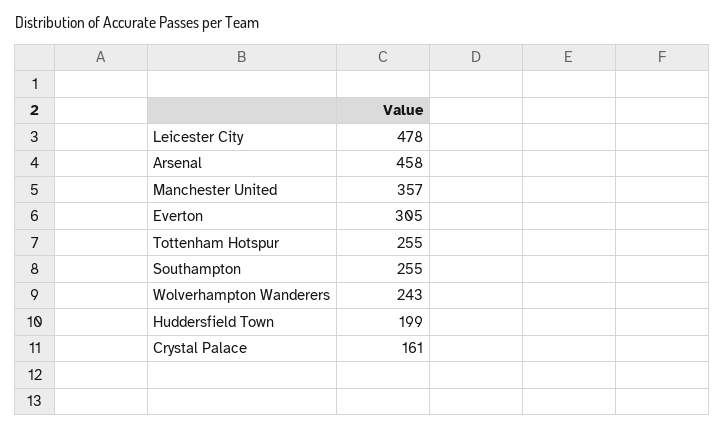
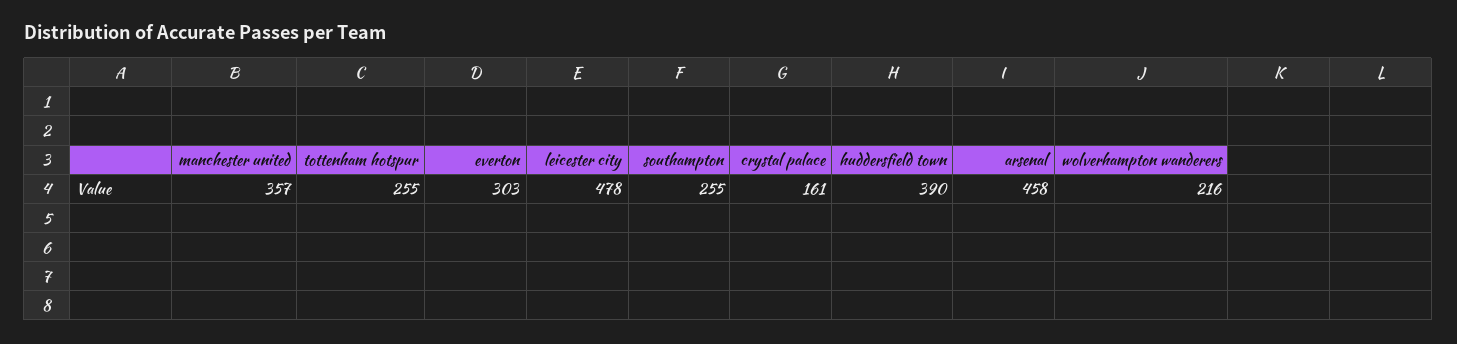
Everton: 305 -> 303
Wolverhampton Wanderers: 243 -> 216
Huddersfield Town: 199 -> 390

